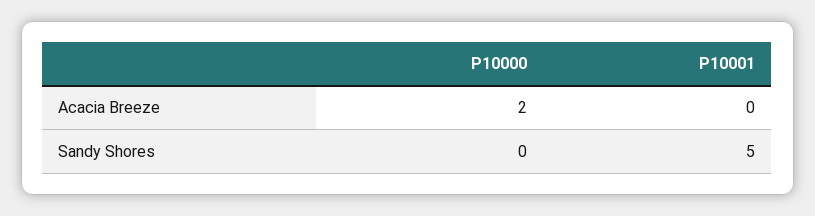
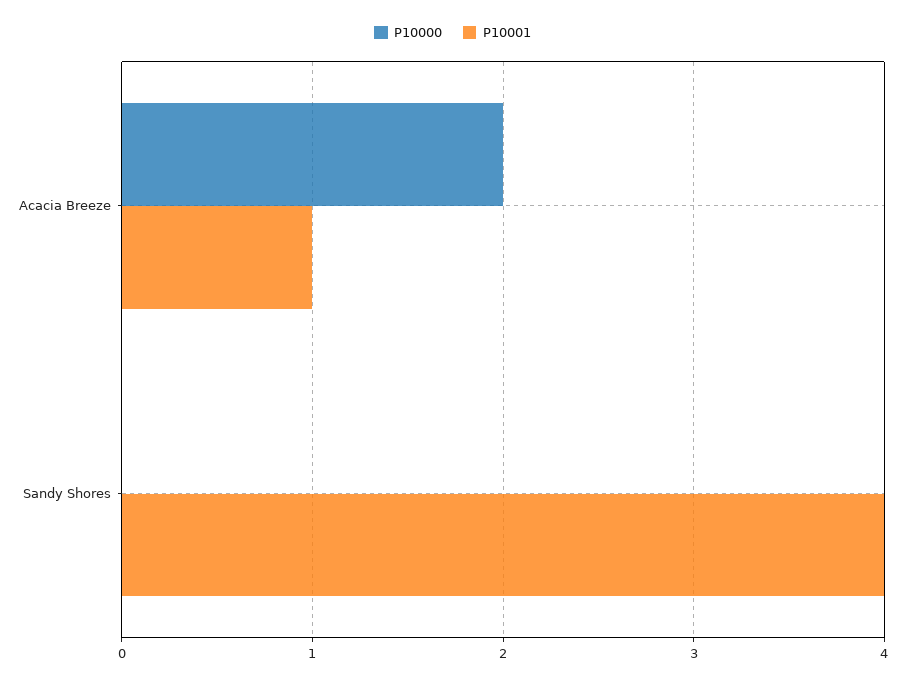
P10001, Acacia Breeze: 0 -> 1
P10001, Sandy Shores: 5 -> 4

